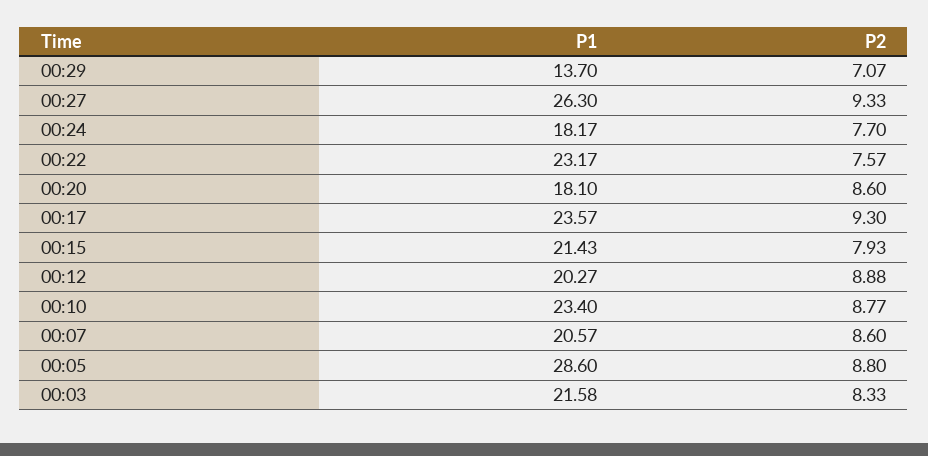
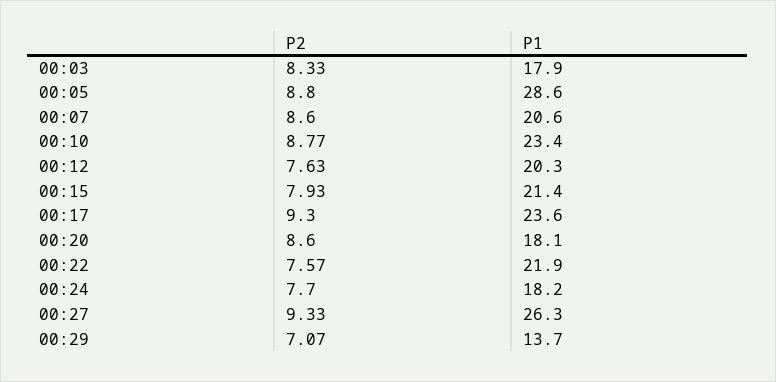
P1, 00:22: 23.17 -> 21.9
P2, 00:12: 8.88 -> 7.63
P1, 00:03: 21.58 -> 17.9

